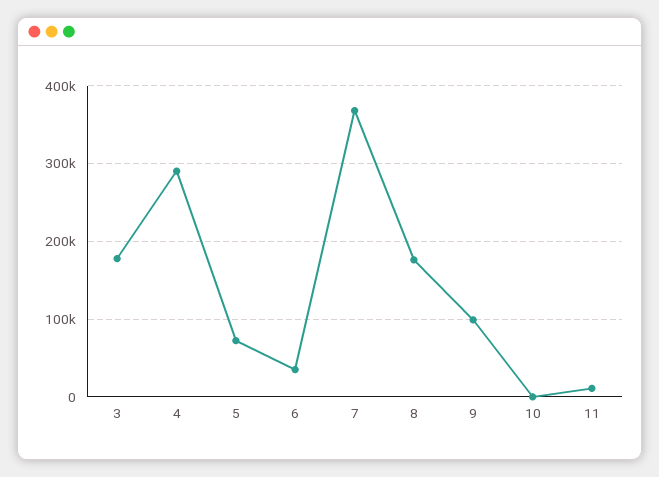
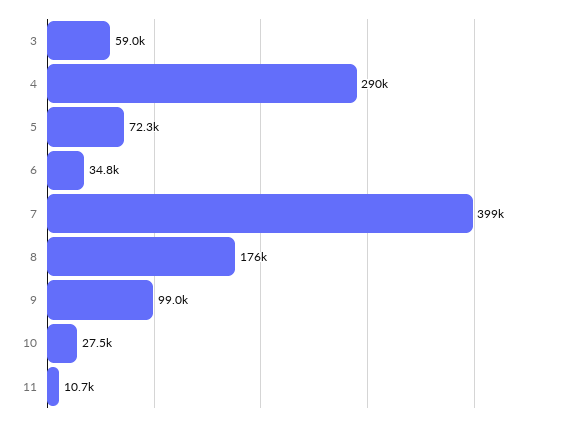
3: 180000 -> 59000
7: 370000 -> 399000
10: 0 -> 27500

